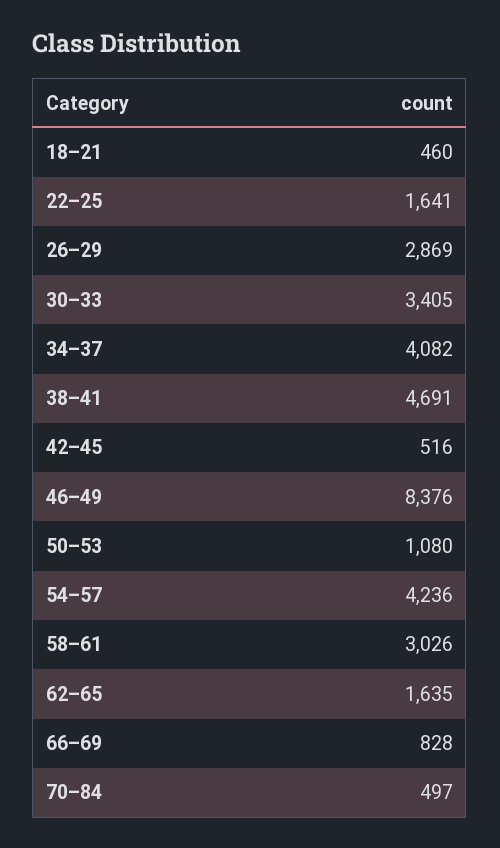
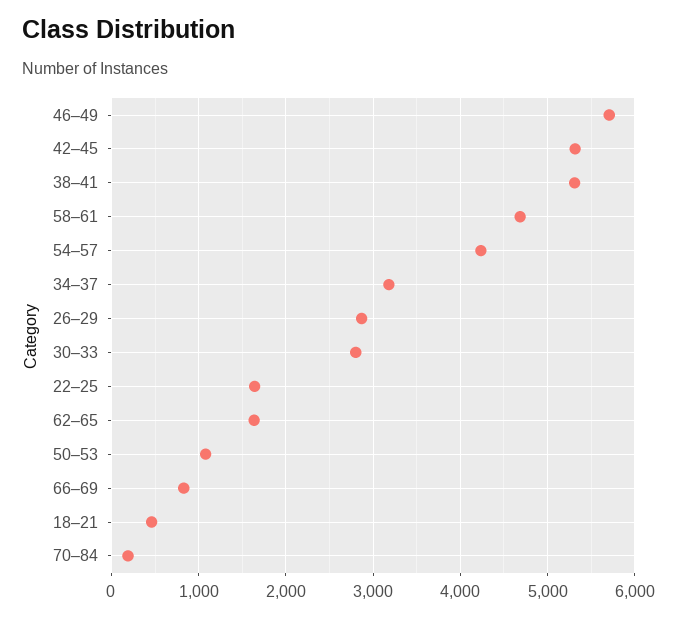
30–33: 3405 -> 2800
34–37: 4082 -> 3200
38–41: 4691 -> 5300
42–45: 516 -> 5300
46–49: 8376 -> 5700
58–61: 3026 -> 4700
70–84: 497 -> 200

